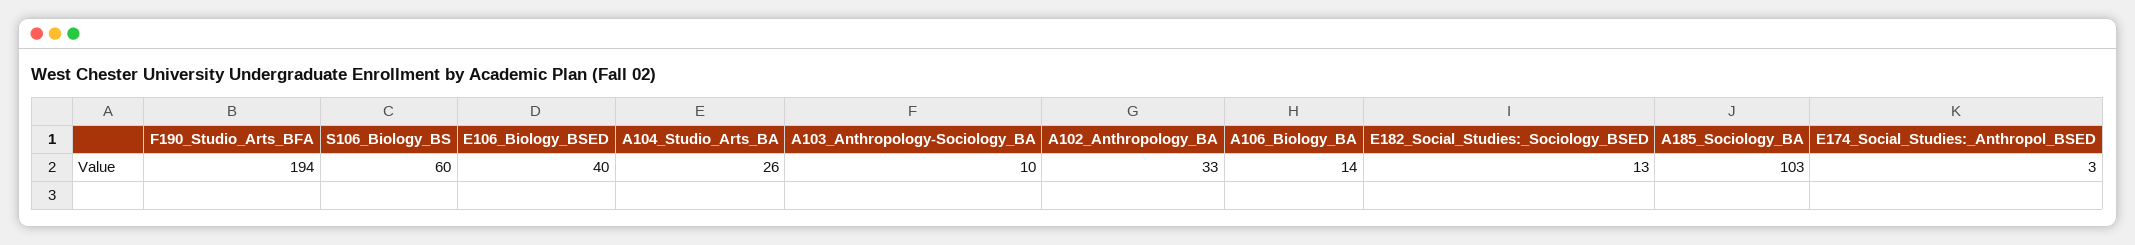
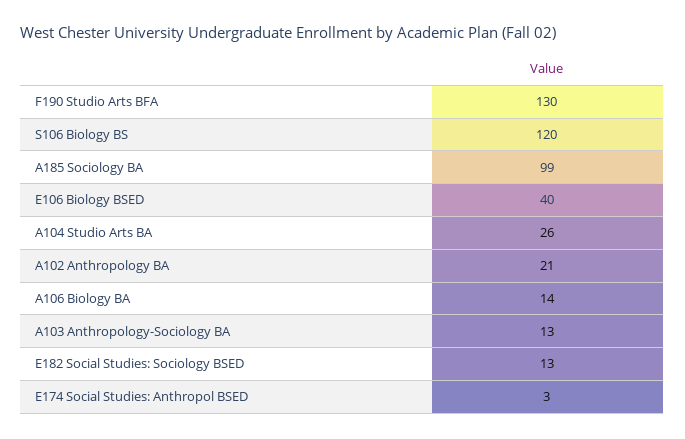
F190_Studio_Arts_BFA: 194 -> 130
S106_Biology_BS: 60 -> 120
A103_Anthropology-Sociology_BA: 10 -> 13
A102_Anthropology_BA: 33 -> 21
A185_Sociology_BA: 103 -> 99

